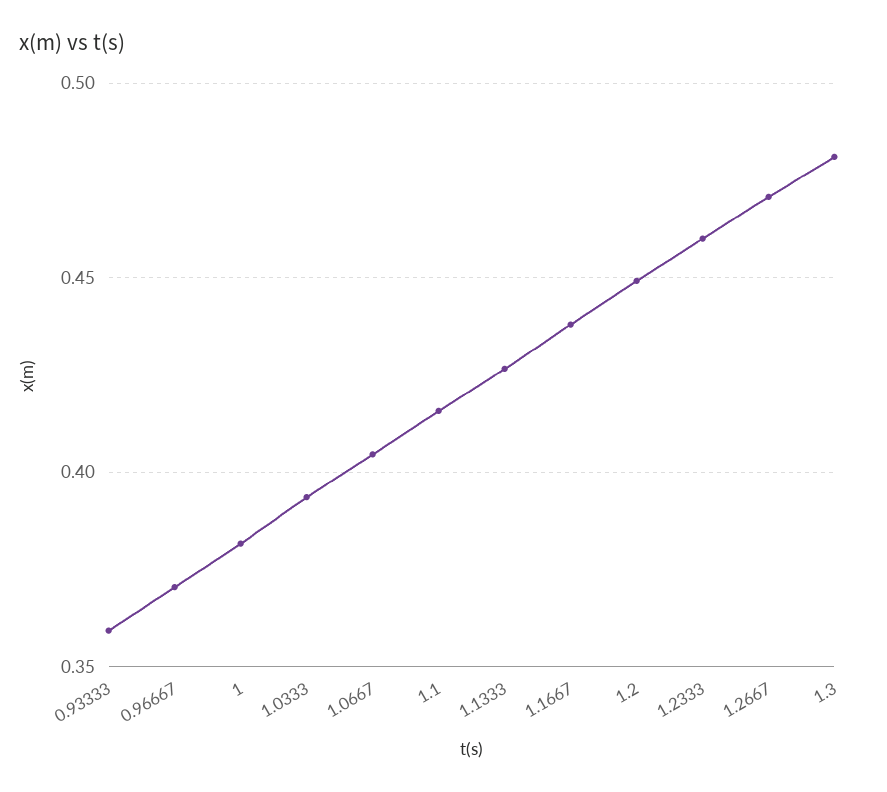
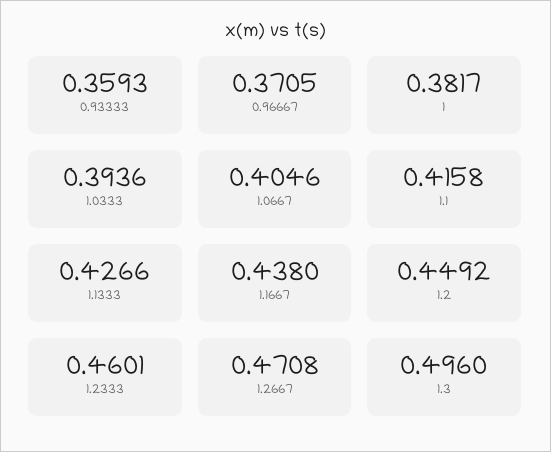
1.3: 0.48 -> 0.496

